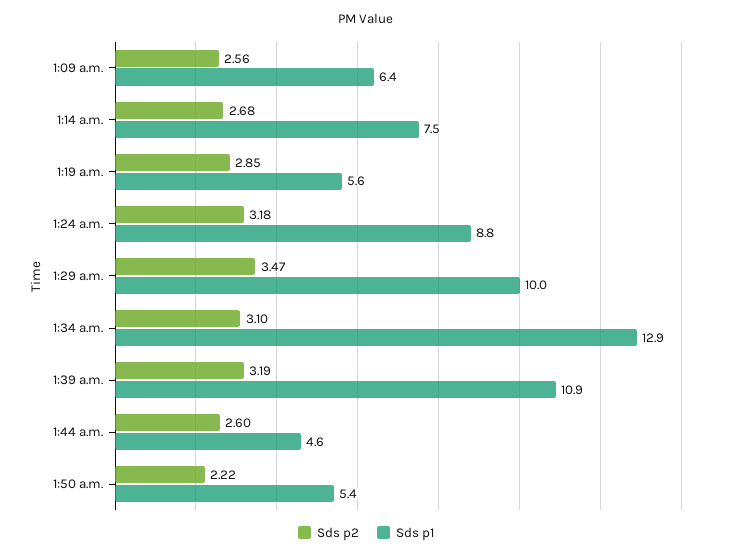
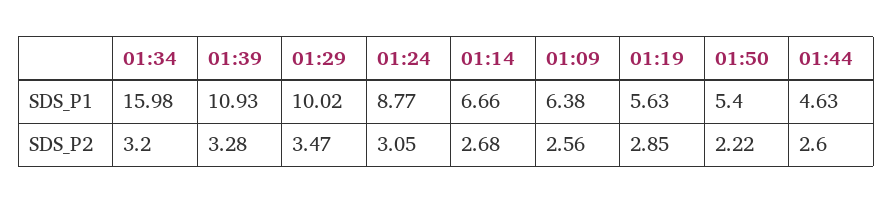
Sds p1, 1:14 a.m.: 7.5 -> 6.66
Sds p2, 1:24 a.m.: 3.18 -> 3.05
Sds p2, 1:34 a.m.: 3.1 -> 3.2
Sds p1, 1:34 a.m.: 12.9 -> 15.98
Sds p2, 1:39 a.m.: 3.19 -> 3.28

